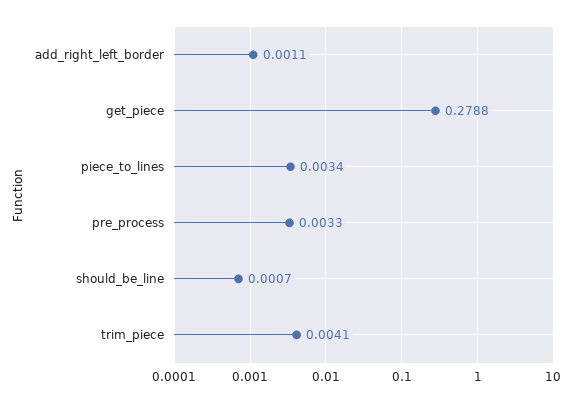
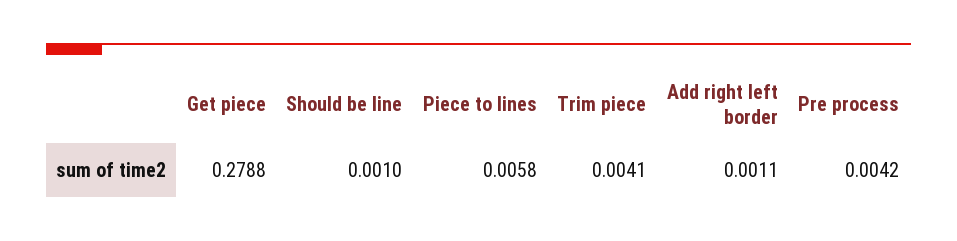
piece_to_lines: 0.0034 -> 0.0058
pre_process: 0.0033 -> 0.0042
should_be_line: 0.0007 -> 0.001

